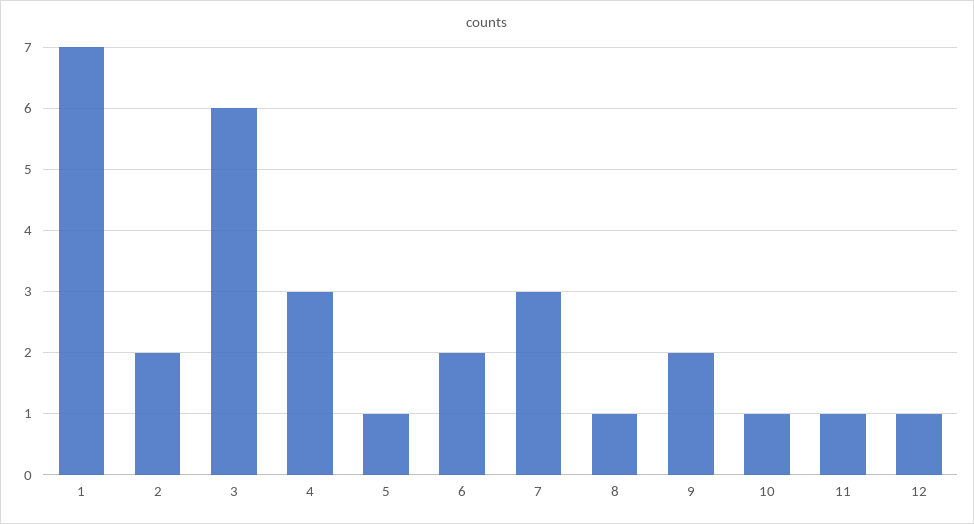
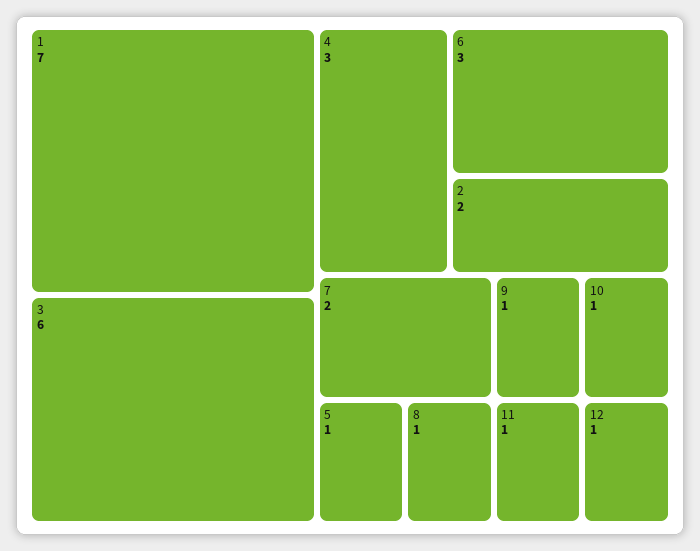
6: 2 -> 3
7: 3 -> 2
9: 2 -> 1

